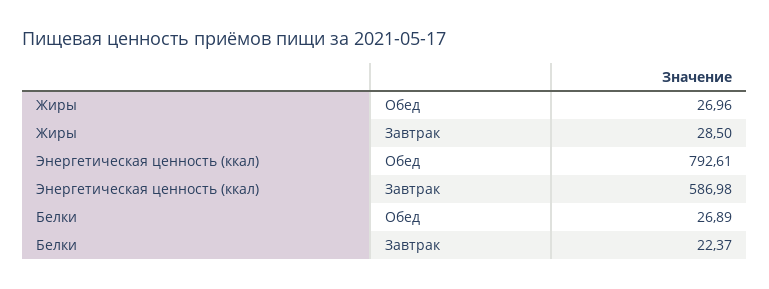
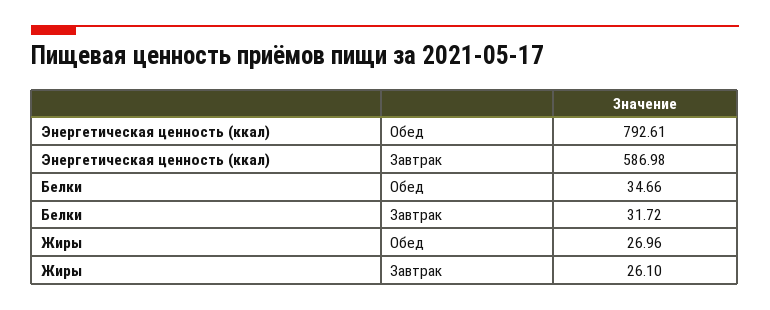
Жиры, Завтрак: 28.5 -> 26.1
Белки, Обед: 26.89 -> 34.66
Белки, Завтрак: 22.37 -> 31.72

